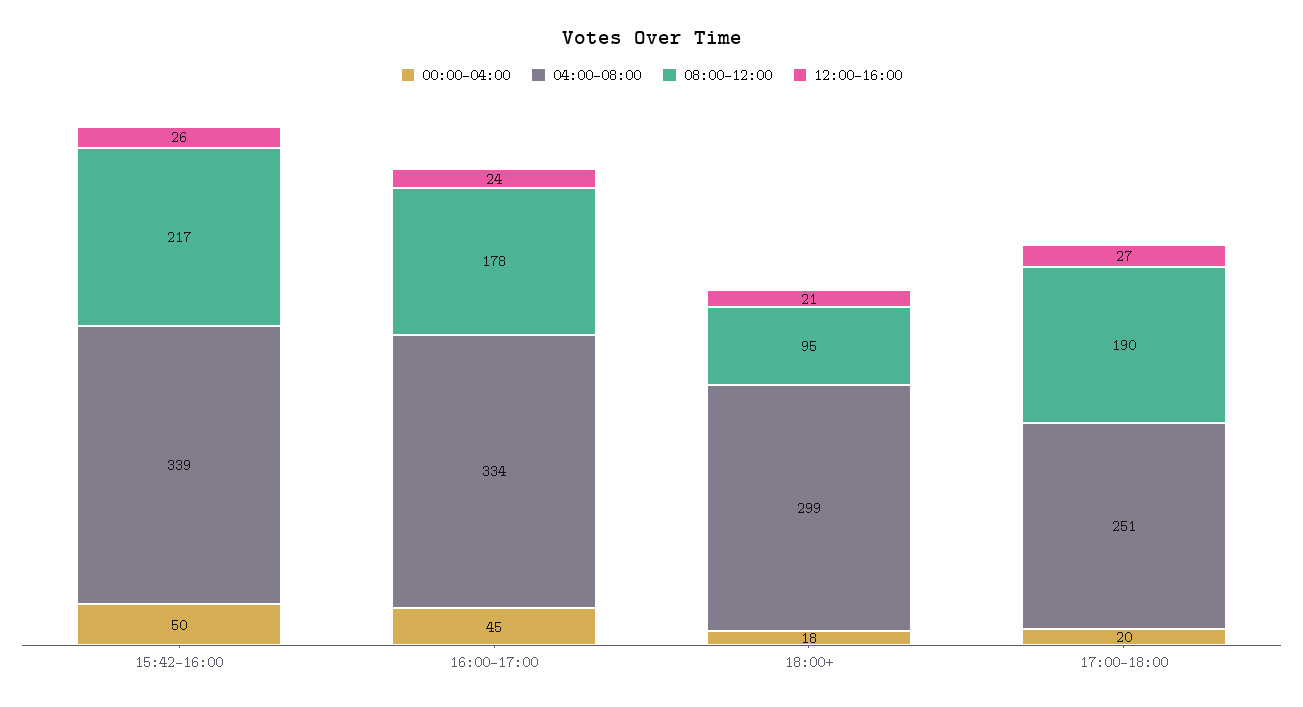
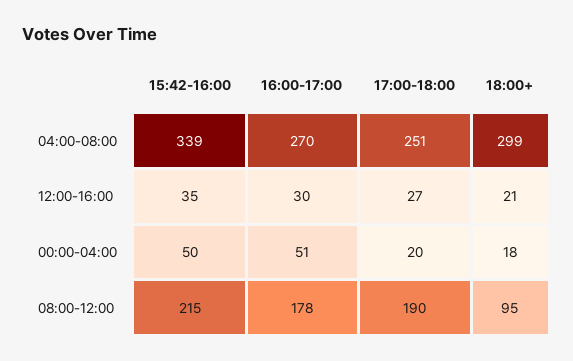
08:00-12:00, 15:42-16:00: 217 -> 215
12:00-16:00, 15:42-16:00: 26 -> 35
00:00-04:00, 16:00-17:00: 45 -> 51
04:00-08:00, 16:00-17:00: 334 -> 270
12:00-16:00, 16:00-17:00: 24 -> 30

